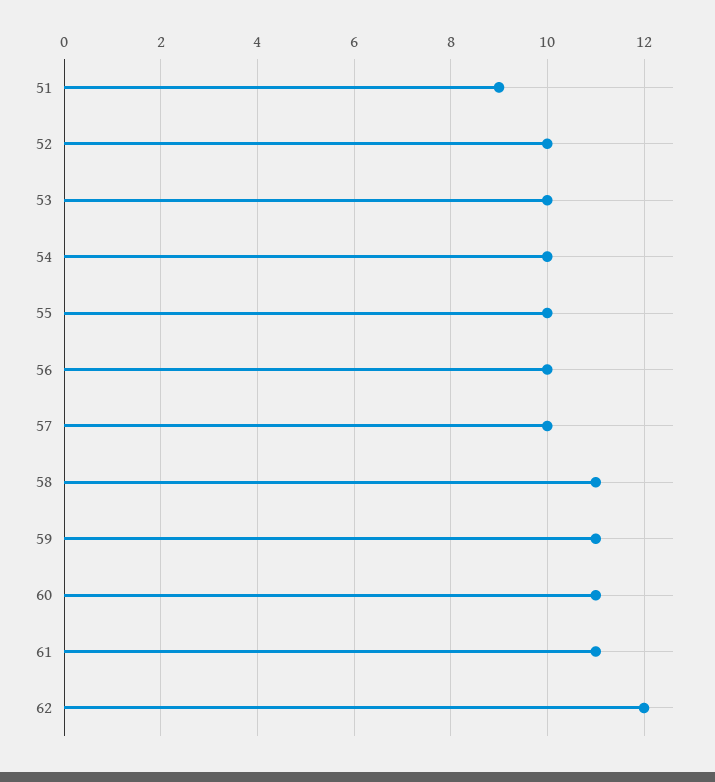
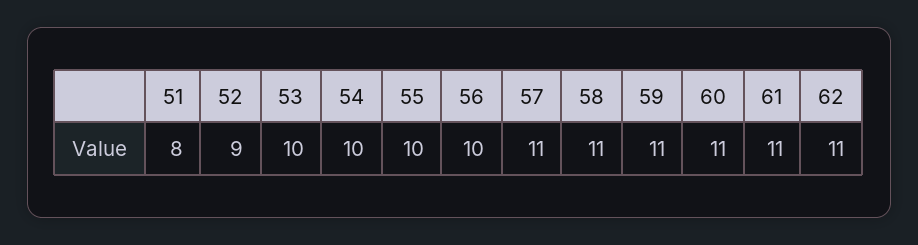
51: 9 -> 8
52: 10 -> 9
57: 10 -> 11
62: 12 -> 11

